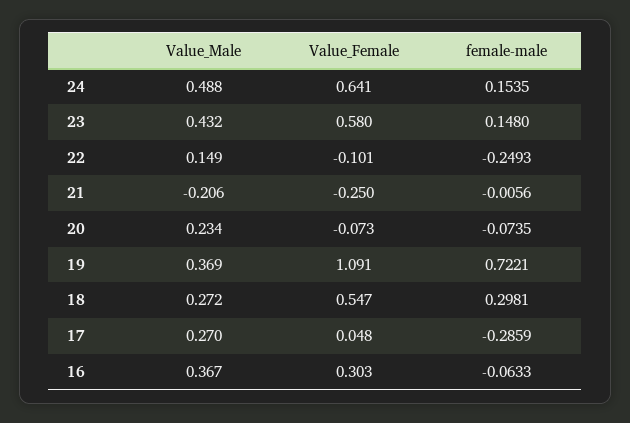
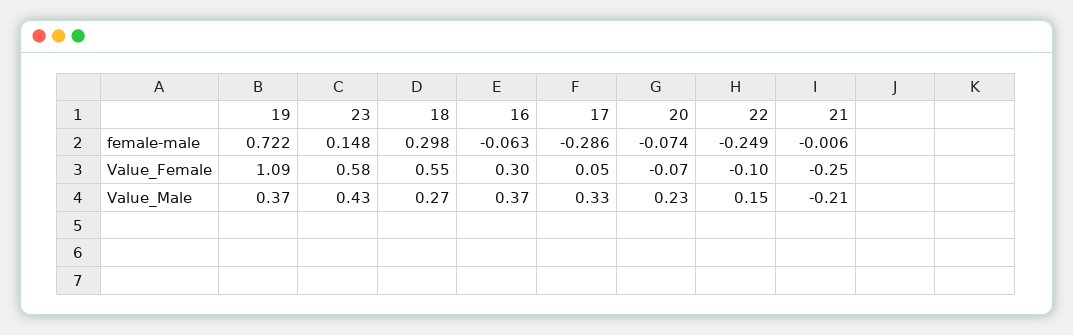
Value_Male, 24: 0.488 -> none
Value_Female, 24: 0.641 -> none
female-male, 24: 0.1535 -> none
Value_Male, 17: 0.27 -> 0.33

